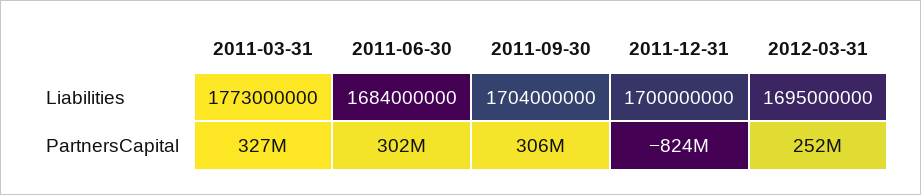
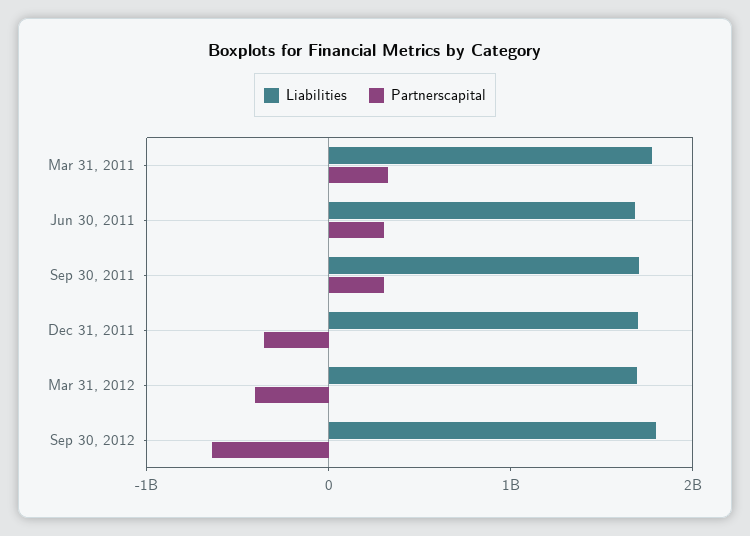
PartnersCapital, 2011-12-31: -824000000 -> -400000000
PartnersCapital, 2012-03-31: 252000000 -> -400000000
Liabilities, Sep 30, 2012: none -> 1800000000
PartnersCapital, Sep 30, 2012: none -> -600000000

